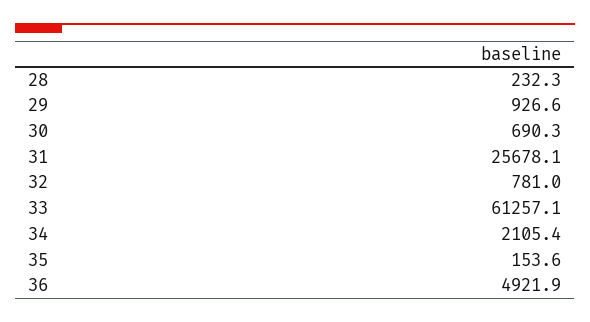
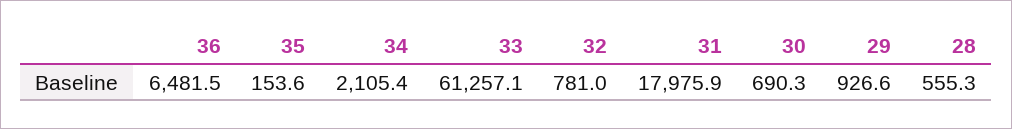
28: 232.3 -> 555.3
31: 25678.1 -> 17975.9
36: 4921.9 -> 6481.5

